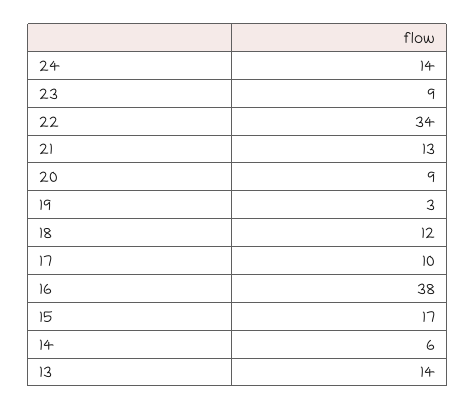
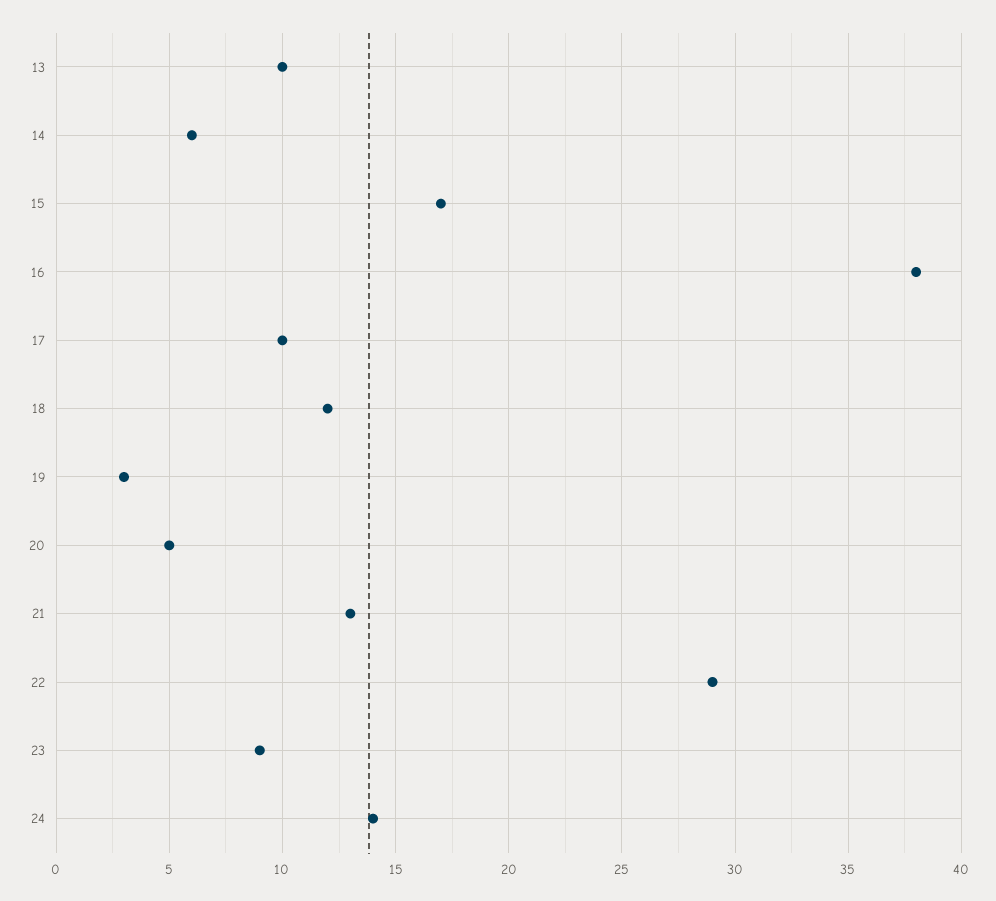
22: 34 -> 29
20: 9 -> 5
13: 14 -> 10

